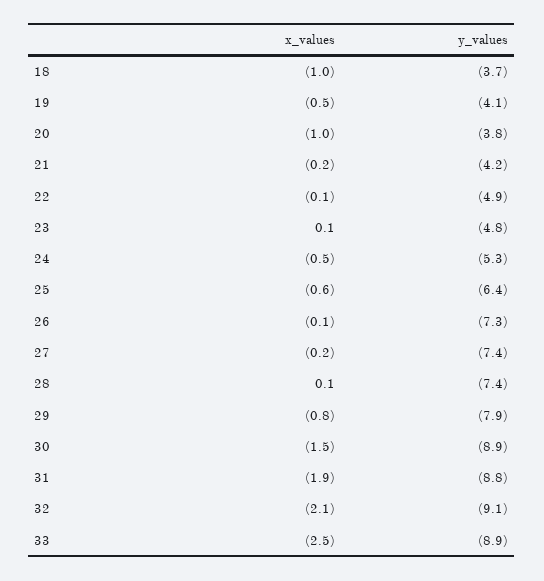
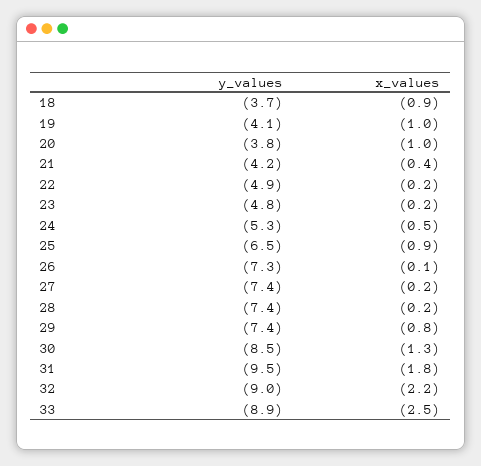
x_values, 18: -1 -> -0.9
x_values, 19: -0.5 -> -1
x_values, 21: -0.2 -> -0.4
x_values, 22: -0.1 -> -0.2
x_values, 23: 0.1 -> -0.2
x_values, 25: -0.6 -> -0.9
y_values, 25: -6.4 -> -6.5
x_values, 28: 0.1 -> -0.2
y_values, 29: -7.9 -> -7.4
x_values, 30: -1.5 -> -1.3
y_values, 30: -8.9 -> -8.5
x_values, 31: -1.9 -> -1.8
y_values, 31: -8.8 -> -9.5
x_values, 32: -2.1 -> -2.2
y_values, 32: -9.1 -> -9

